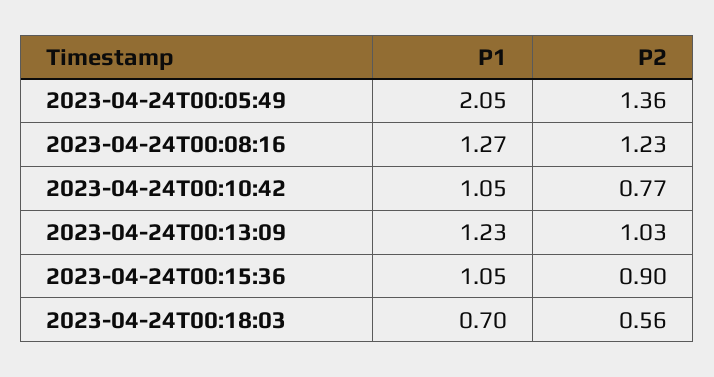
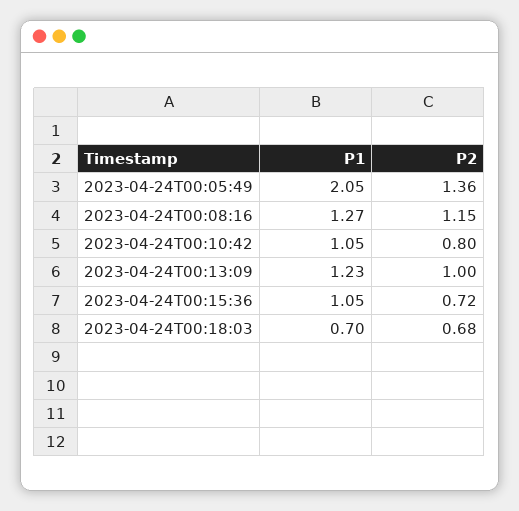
P2, 2023-04-24T00:08:16: 1.23 -> 1.15
P2, 2023-04-24T00:10:42: 0.77 -> 0.8
P2, 2023-04-24T00:13:09: 1.03 -> 1
P2, 2023-04-24T00:15:36: 0.9 -> 0.72
P2, 2023-04-24T00:18:03: 0.56 -> 0.68

